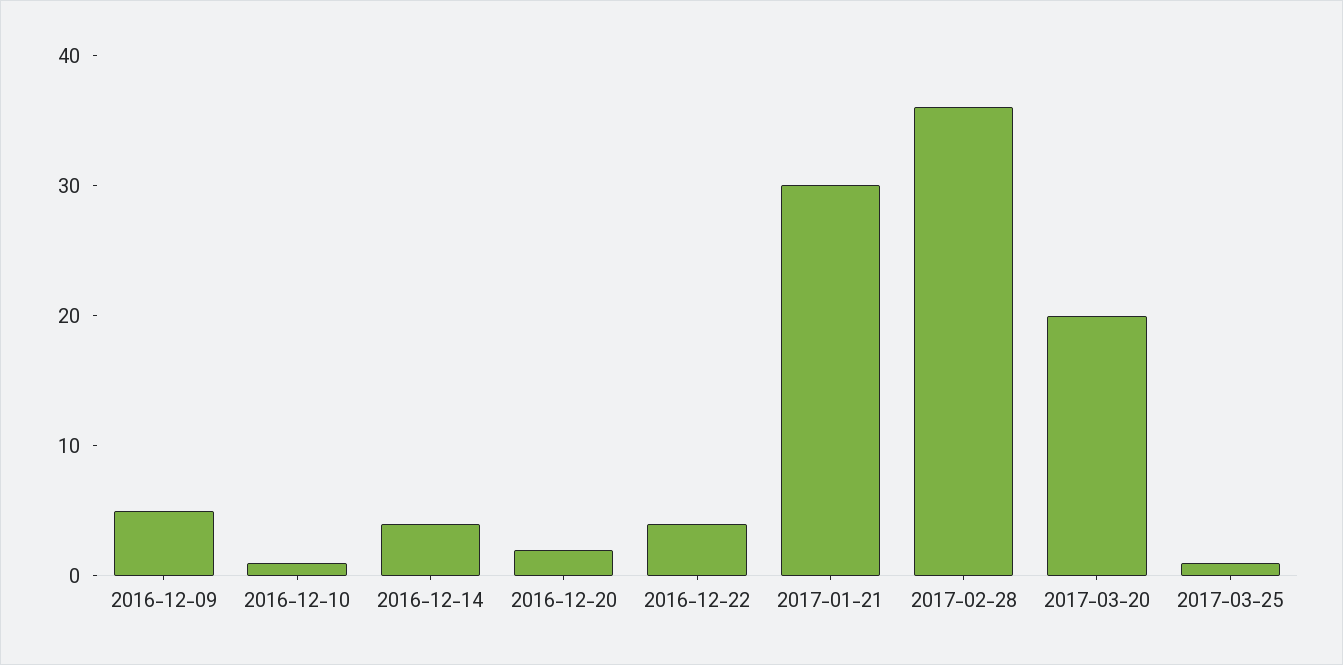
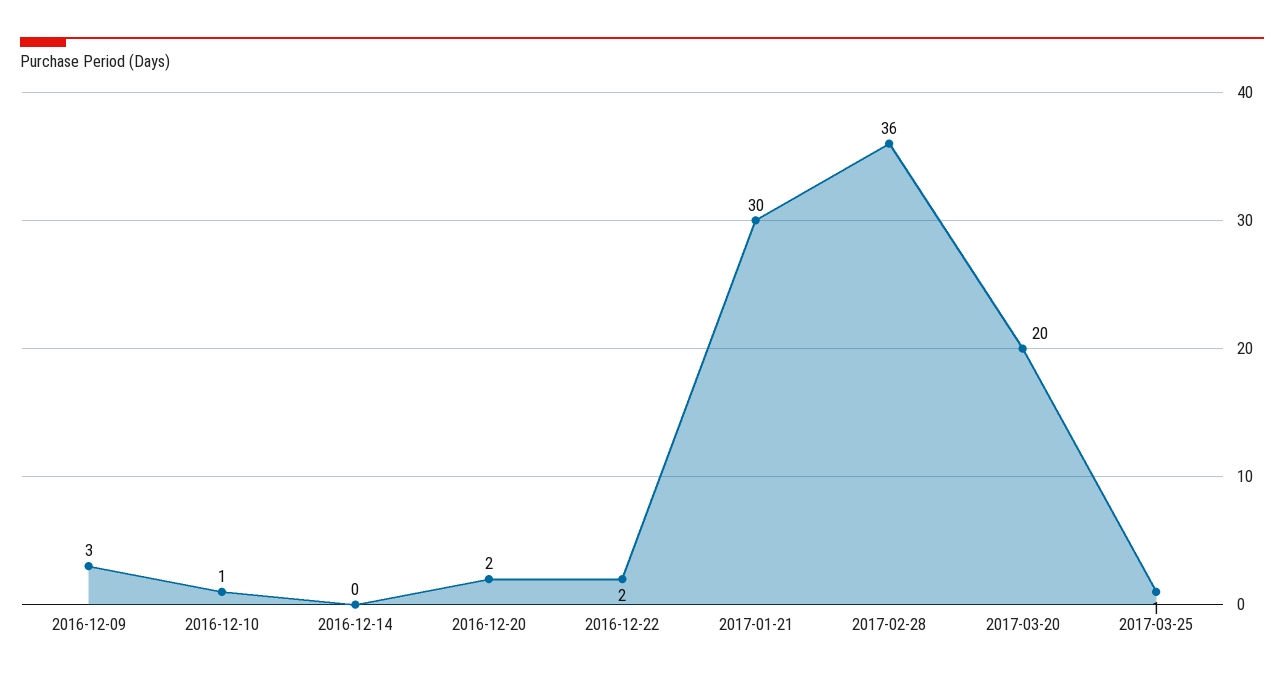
2016-12-09: 5 -> 3
2016-12-14: 4 -> 0
2016-12-22: 4 -> 2

